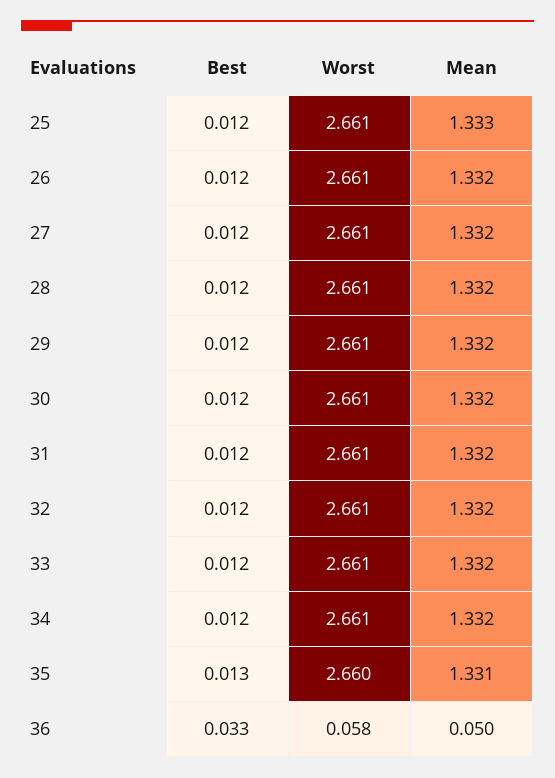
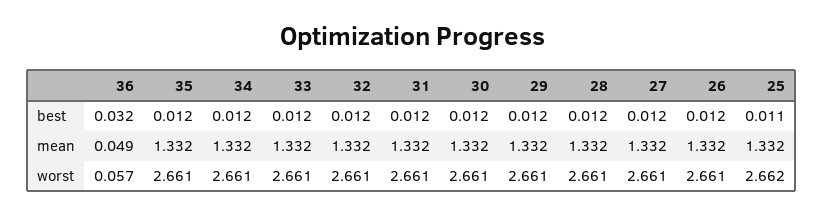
Best, 25: 0.012 -> 0.011
Worst, 25: 2.661 -> 2.662
Mean, 25: 1.333 -> 1.332
Best, 35: 0.013 -> 0.012
Worst, 35: 2.66 -> 2.661
Mean, 35: 1.331 -> 1.332
Best, 36: 0.033 -> 0.032
Worst, 36: 0.058 -> 0.057
Mean, 36: 0.05 -> 0.049

